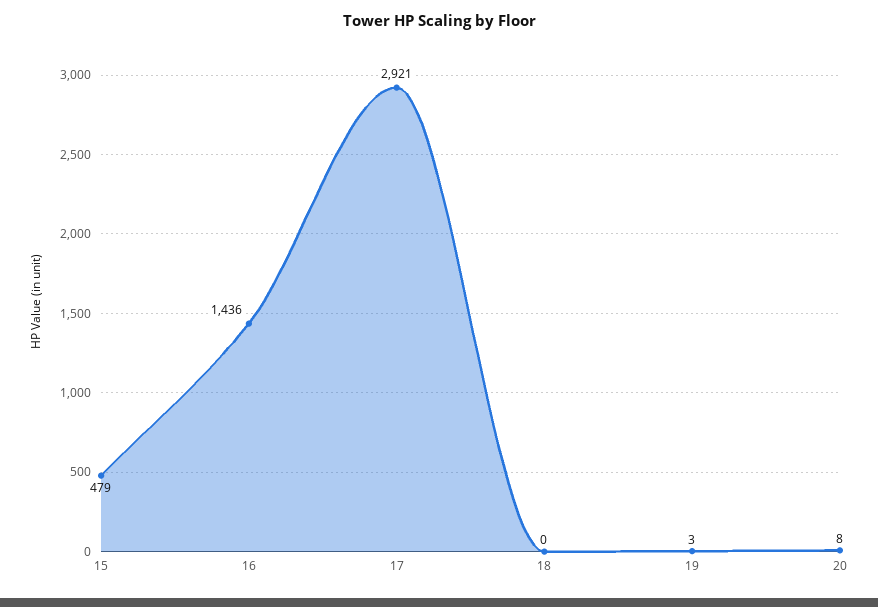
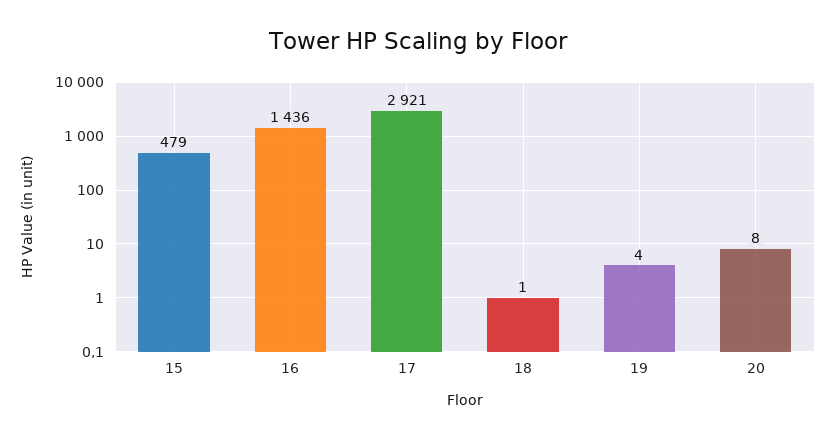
18: 0 -> 1
19: 3 -> 4

